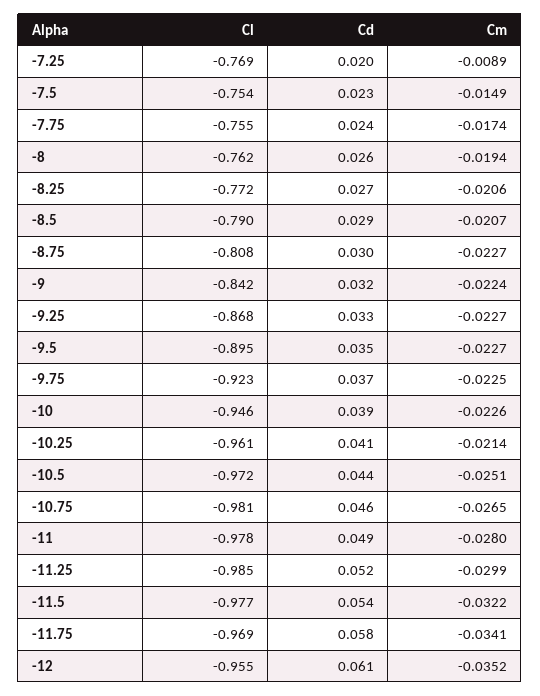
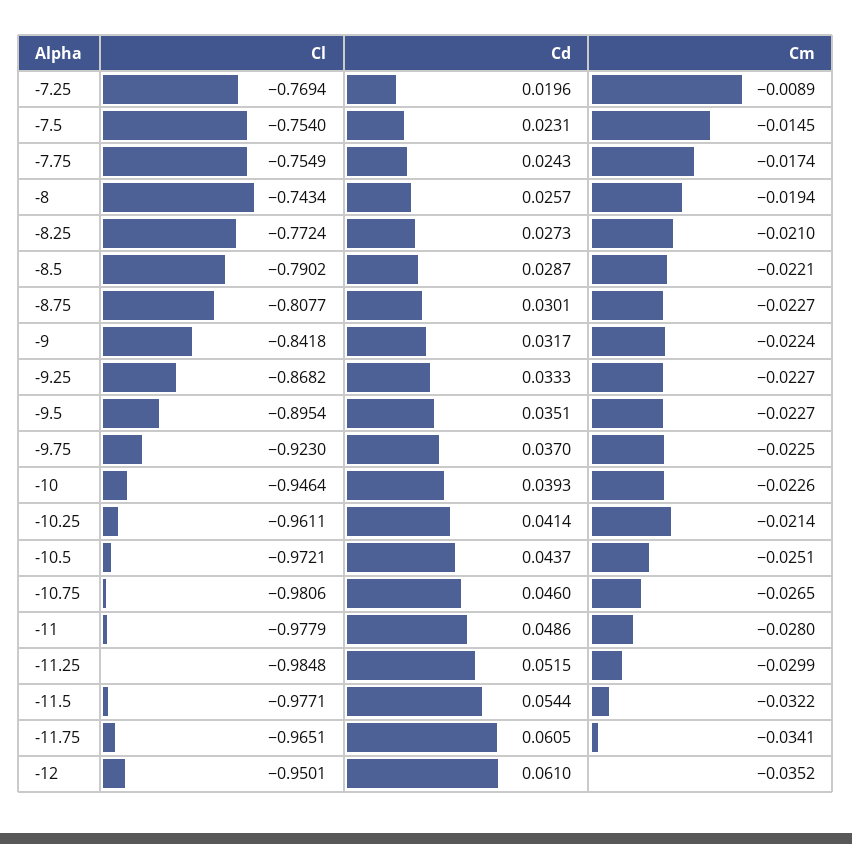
Cm, -7.5: -0.0149 -> -0.0145
Cl, -8: -0.762 -> -0.7434
Cm, -8.25: -0.0206 -> -0.021
Cm, -8.5: -0.0207 -> -0.0221
Cl, -11.75: -0.969 -> -0.9651
Cd, -11.75: 0.058 -> 0.0605
Cl, -12: -0.955 -> -0.9501

